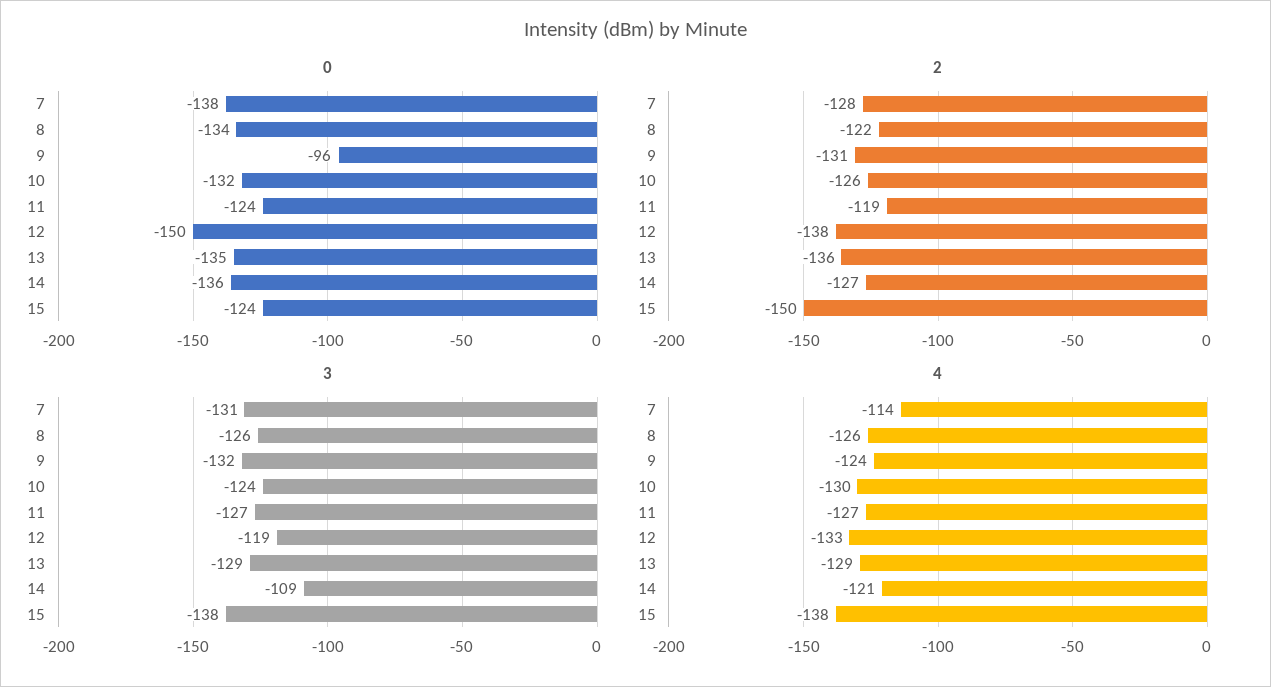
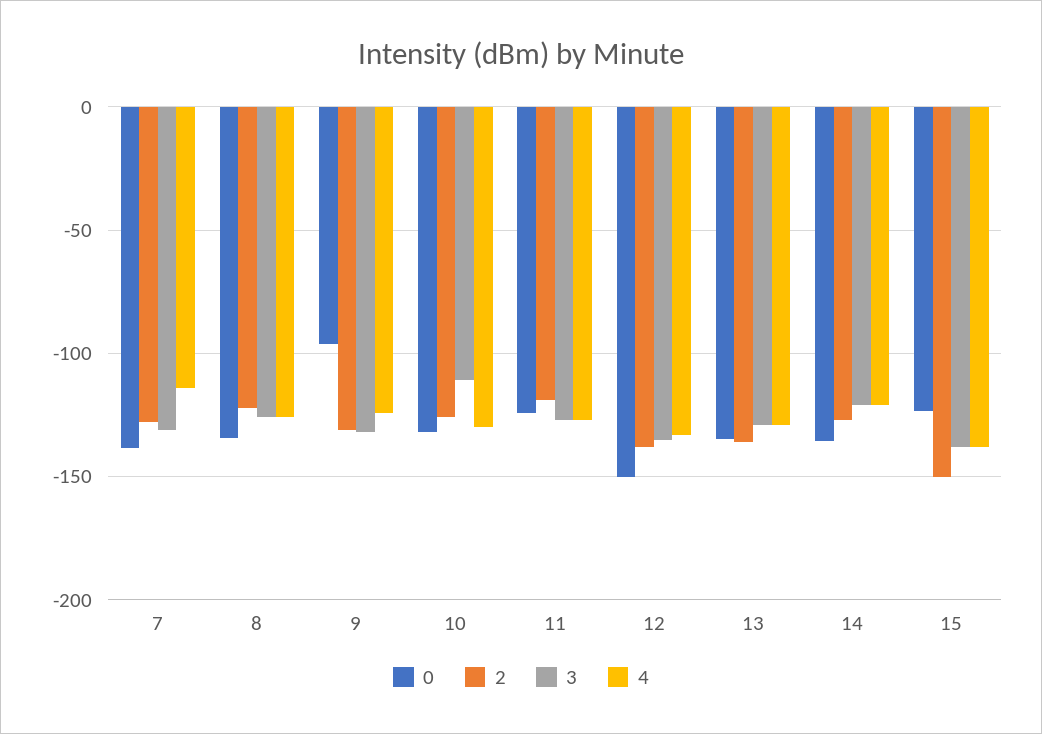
3, 10: -124 -> -110
3, 12: -119 -> -135
3, 14: -109 -> -120

